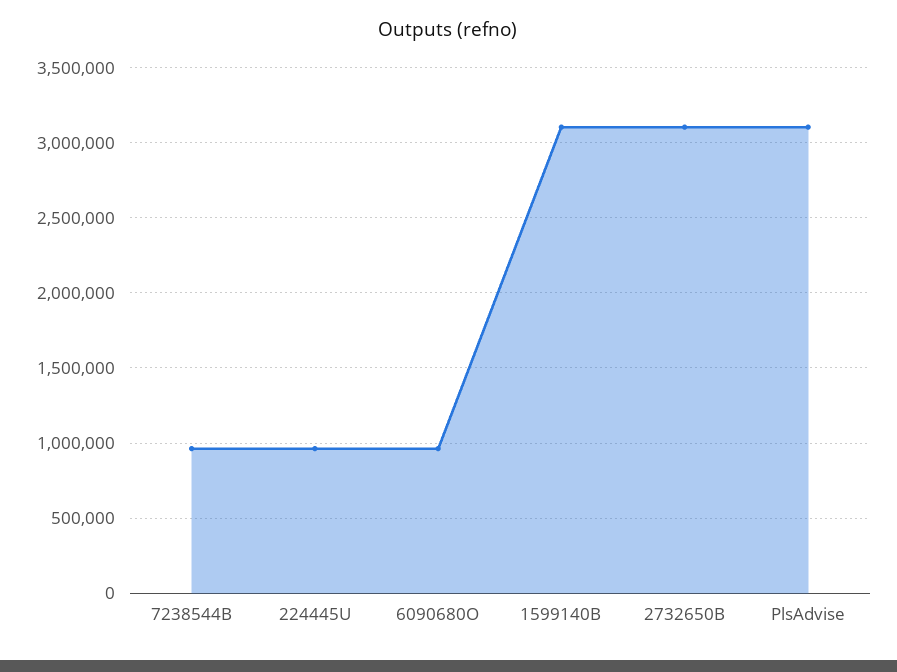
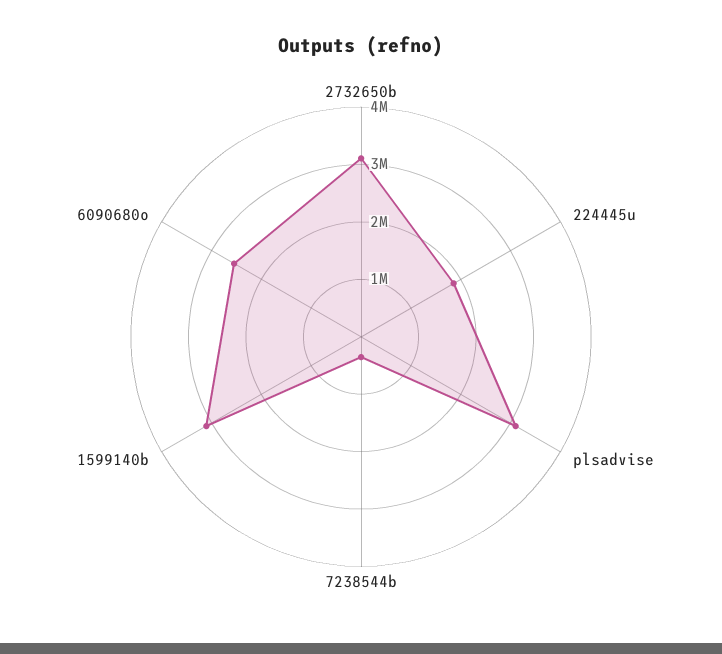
7238544B: 950000 -> 400000
224445U: 950000 -> 1800000
6090680O: 950000 -> 2600000

